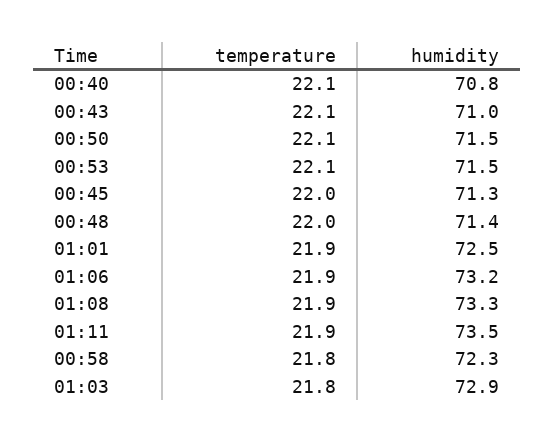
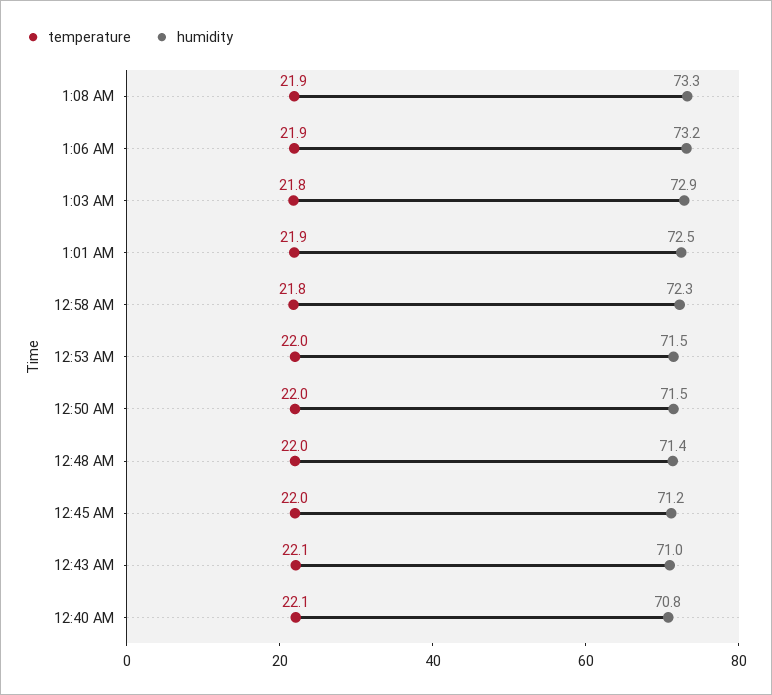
temperature, 00:50: 22.1 -> 22
temperature, 00:53: 22.1 -> 22
humidity, 00:45: 71.3 -> 71.2
temperature, 01:11: 21.9 -> none
humidity, 01:11: 73.5 -> none

